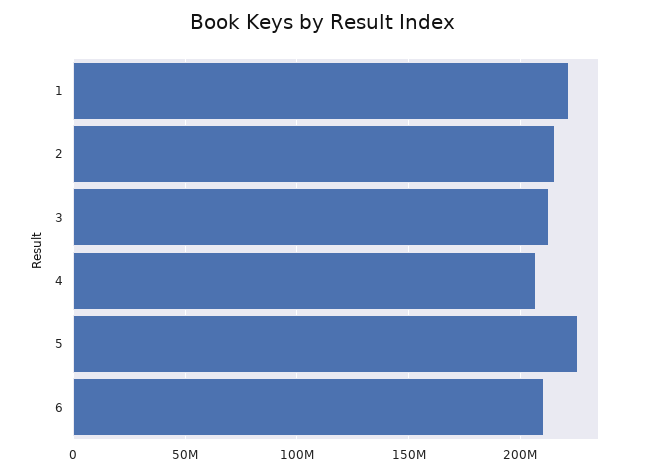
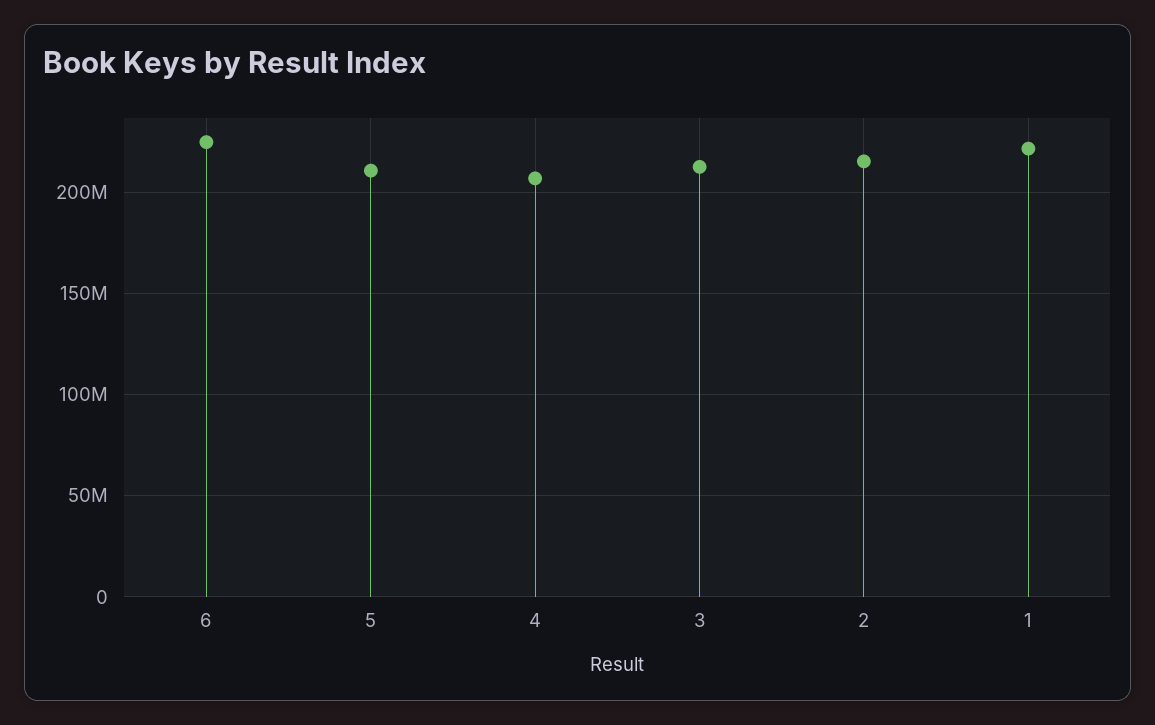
5: 225000000 -> 210000000
6: 210000000 -> 225000000

